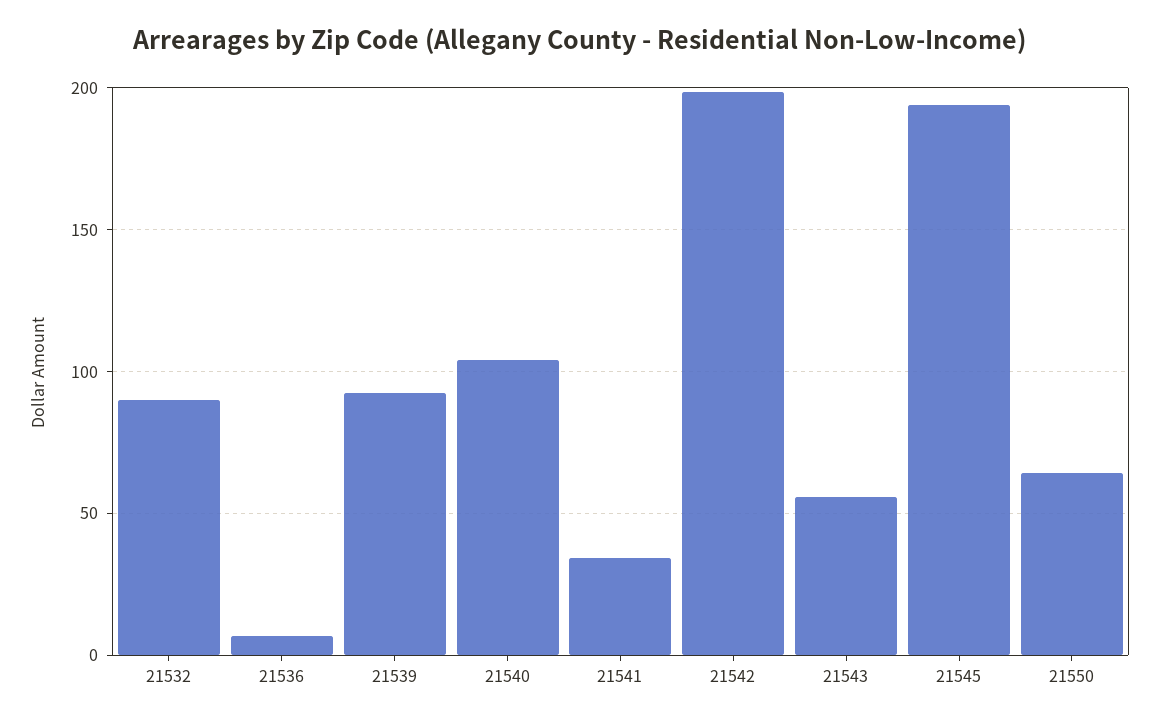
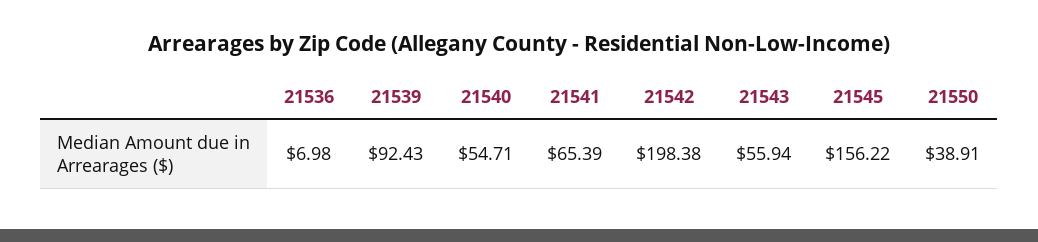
21532: 90 -> none
21540: 105 -> 54.71
21541: 35 -> 65.39
21545: 195 -> 156.22
21550: 65 -> 38.91

